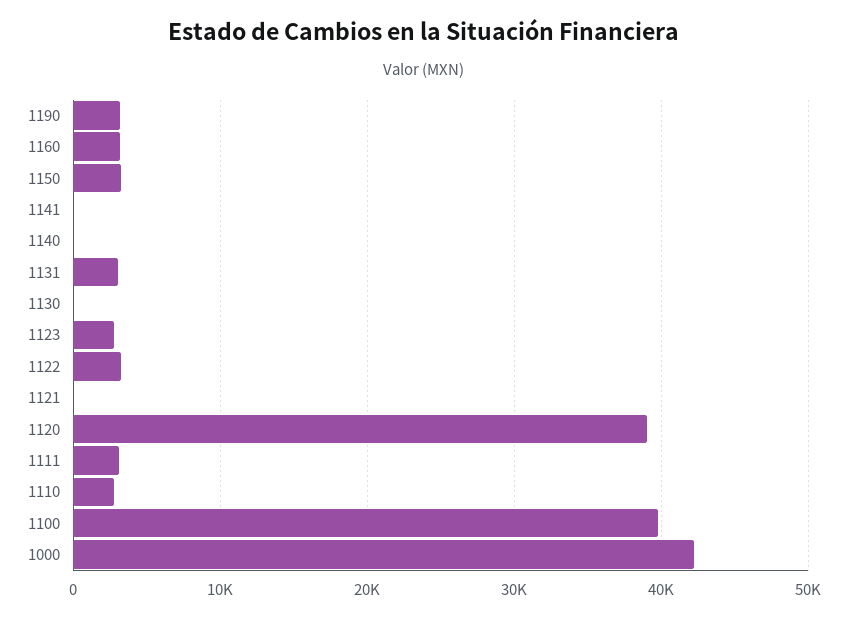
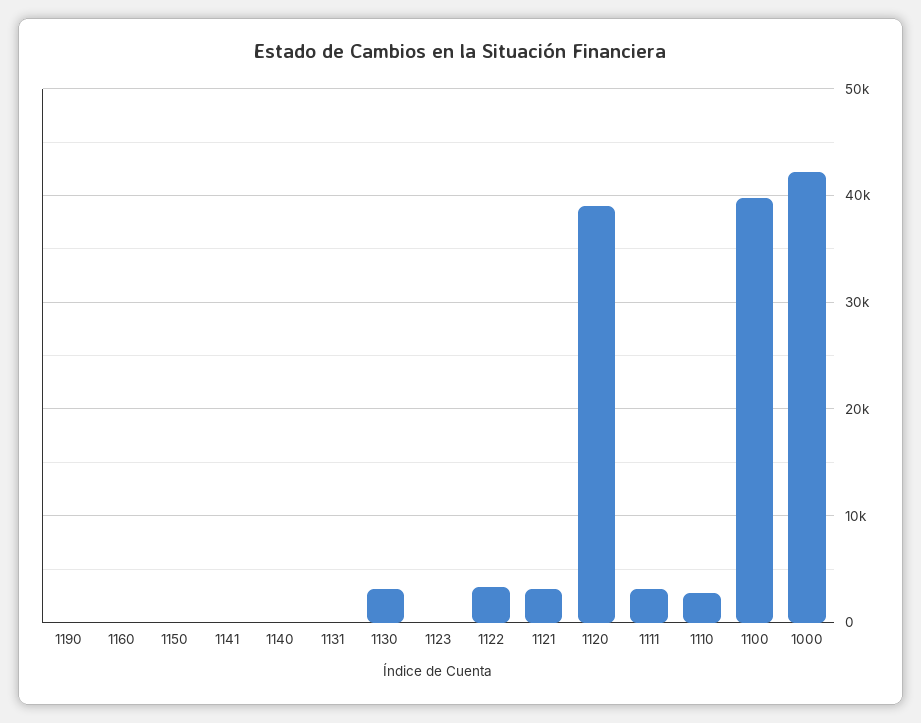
1190: 3000 -> 0
1160: 3000 -> 0
1150: 3000 -> 0
1131: 3000 -> 0
1130: 0 -> 3000
1123: 3000 -> 0
1121: 0 -> 3000

